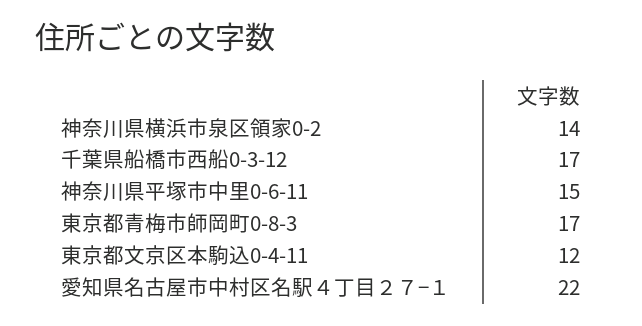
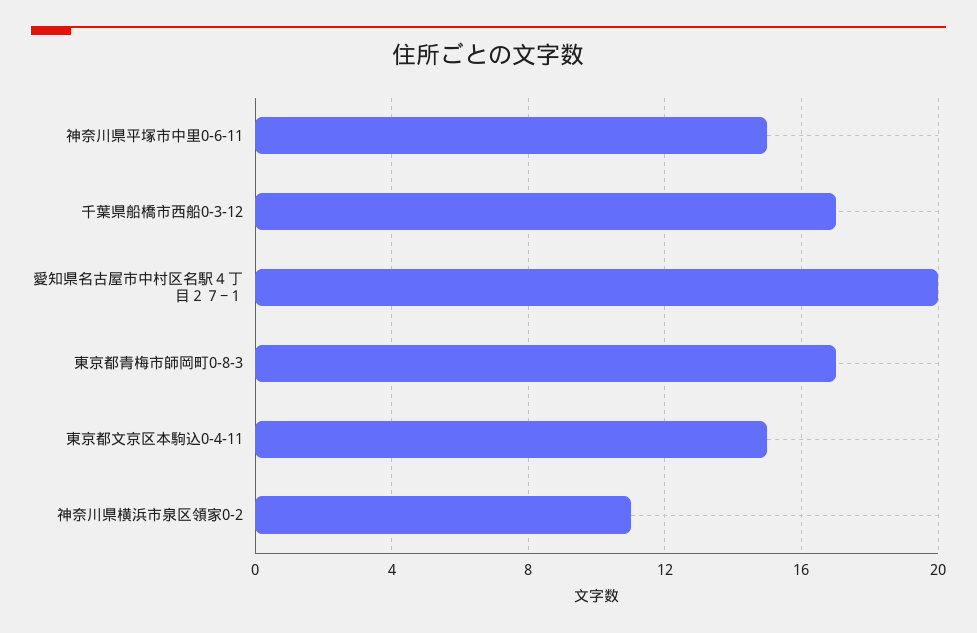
神奈川県横浜市泉区領家0-2: 14 -> 11
東京都文京区本駒込0-4-11: 12 -> 15
愛知県名古屋市中村区名駅４丁目２７−１: 22 -> 20

